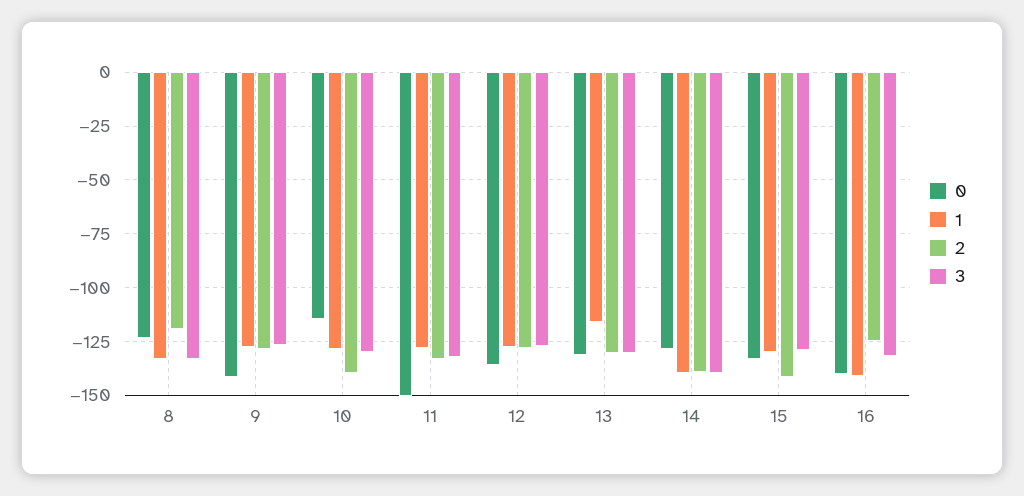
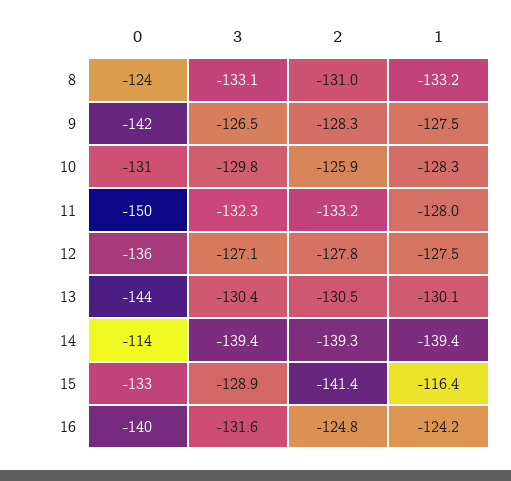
2, 8: -120 -> -131
0, 10: -115 -> -131
2, 10: -140 -> -125.9
0, 13: -130 -> -144
1, 13: -115 -> -130.1
0, 14: -130 -> -114
1, 15: -130 -> -116.4
1, 16: -140 -> -124.2

